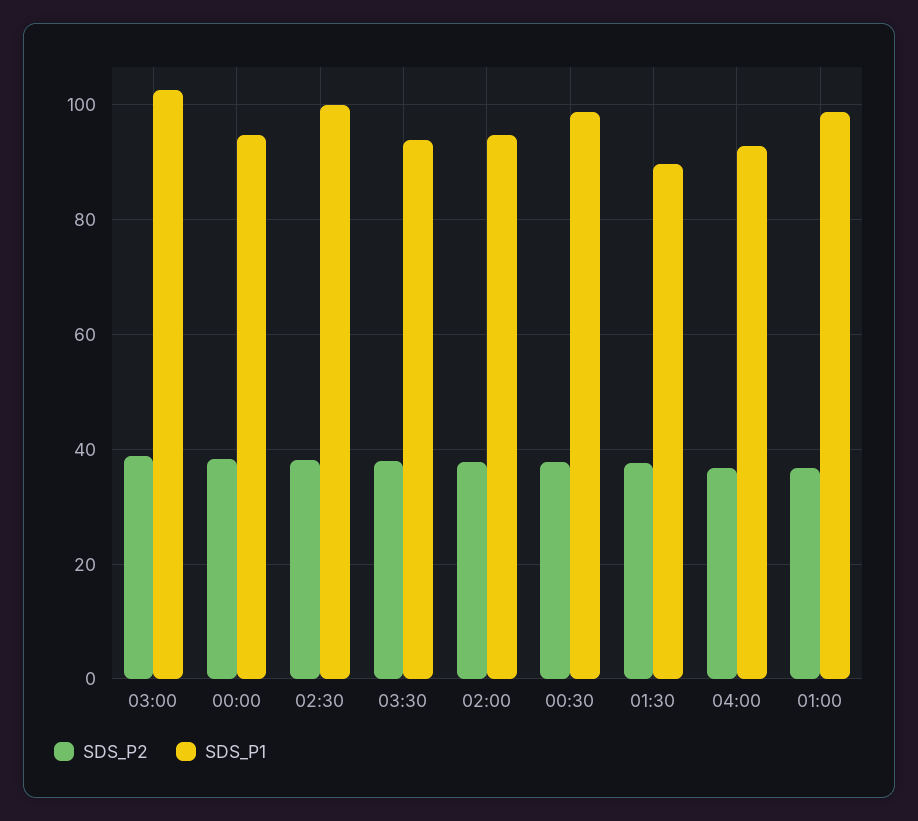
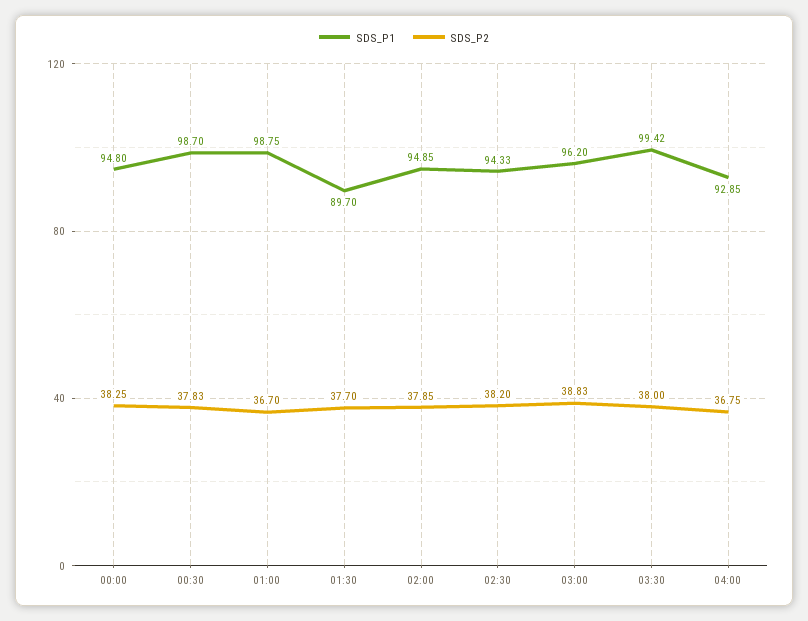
SDS_P1, 03:00: 102 -> 96.2
SDS_P1, 02:30: 100 -> 94.33
SDS_P1, 03:30: 94 -> 99.42

